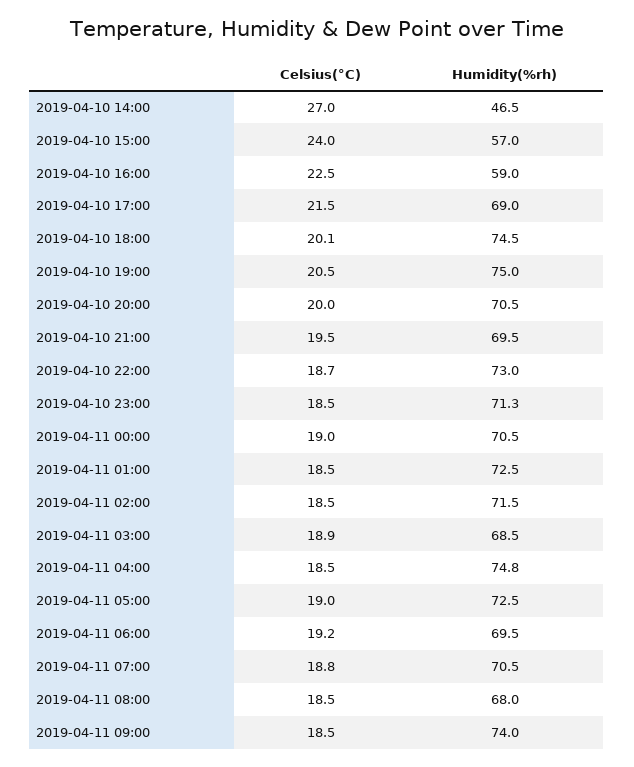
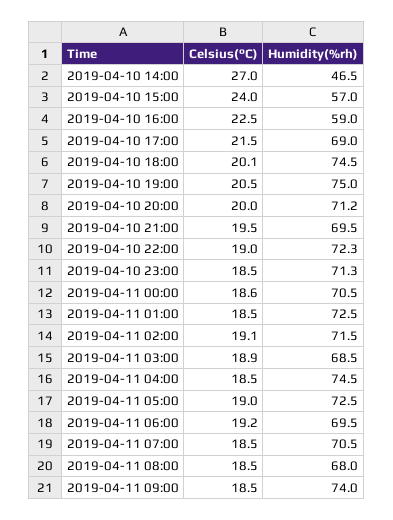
Humidity(%rh), 2019-04-10 20:00: 70.5 -> 71.2
Celsius(°C), 2019-04-10 22:00: 18.7 -> 19
Humidity(%rh), 2019-04-10 22:00: 73 -> 72.3
Celsius(°C), 2019-04-11 00:00: 19 -> 18.6
Celsius(°C), 2019-04-11 02:00: 18.5 -> 19.1
Humidity(%rh), 2019-04-11 04:00: 74.8 -> 74.5
Celsius(°C), 2019-04-11 07:00: 18.8 -> 18.5

